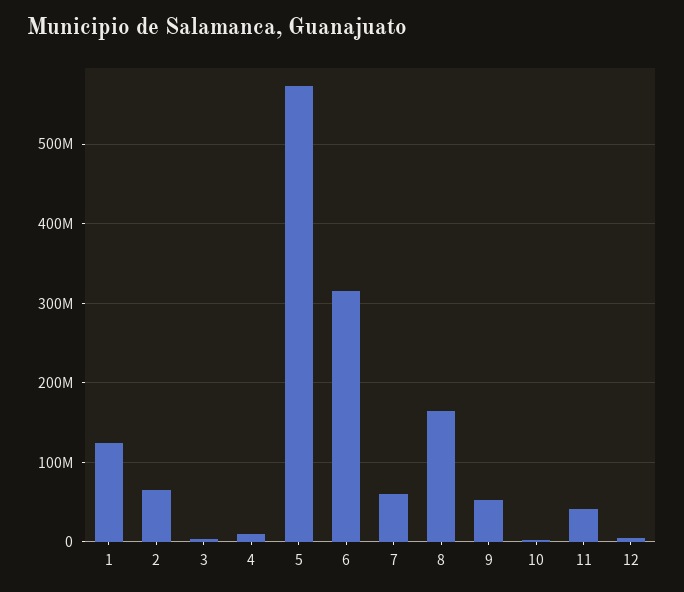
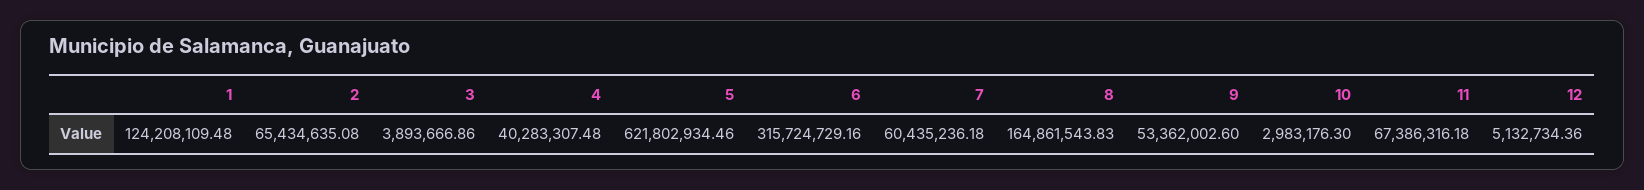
4: 10000000 -> 40283307.48
5: 570000000 -> 621802934.46
11: 40000000 -> 67386316.18

